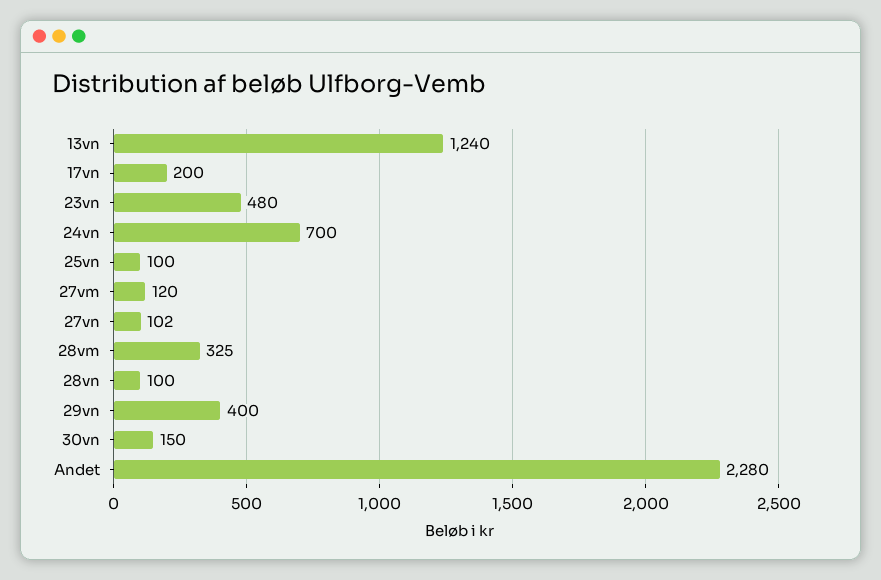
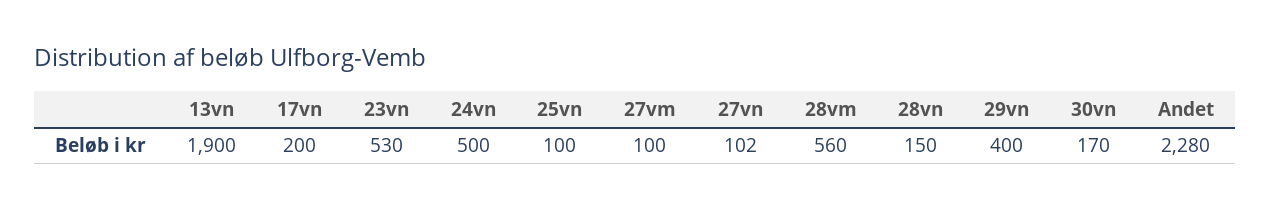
13vn: 1240 -> 1900
23vn: 480 -> 530
24vn: 700 -> 500
27vm: 120 -> 100
28vm: 325 -> 560
28vn: 100 -> 150
30vn: 150 -> 170

